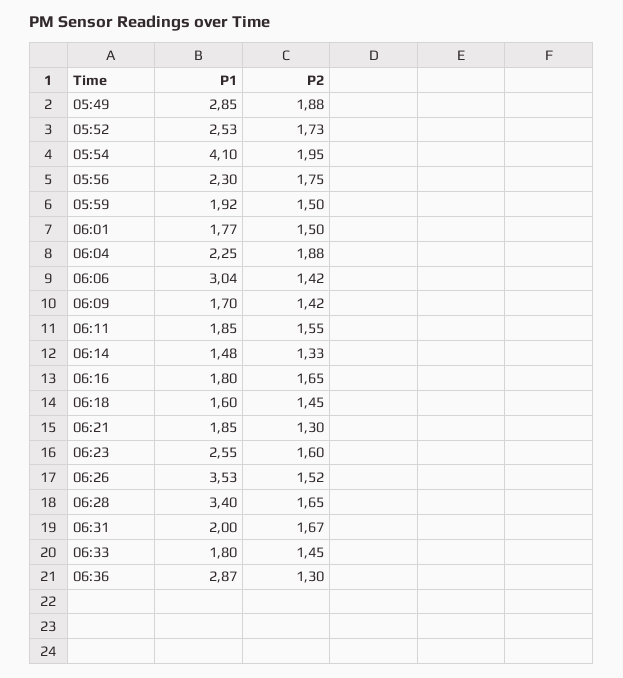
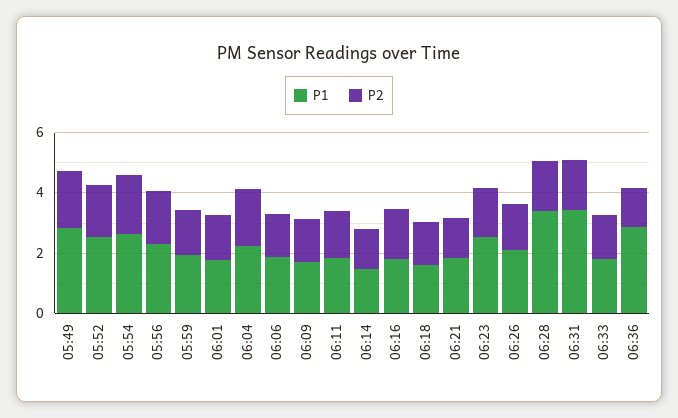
P1, 05:54: 4.1 -> 2.5
P1, 06:06: 3.04 -> 2
P1, 06:26: 3.53 -> 2
P1, 06:31: 2 -> 3.5

